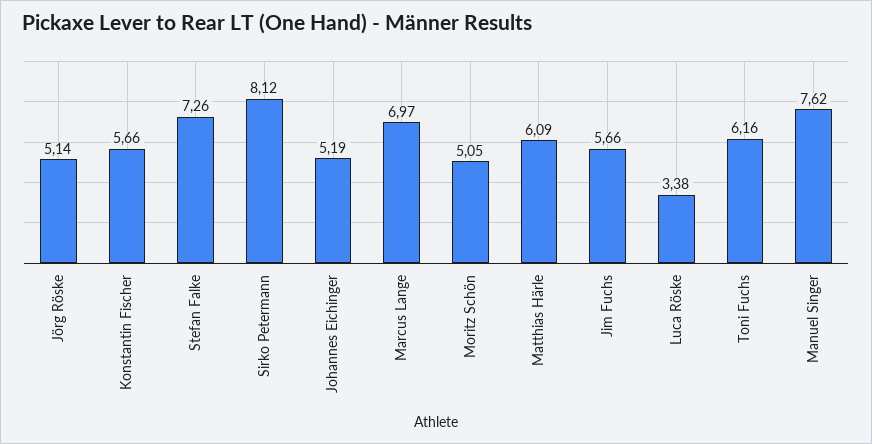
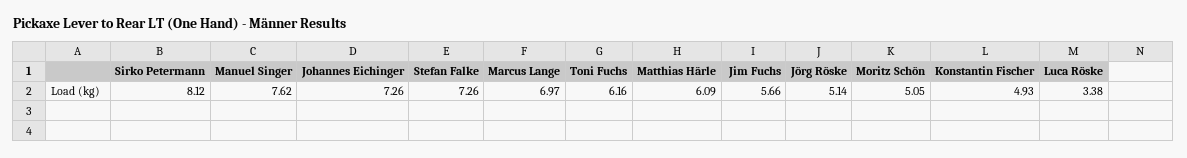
Konstantin Fischer: 5.66 -> 4.93
Johannes Eichinger: 5.19 -> 7.26

